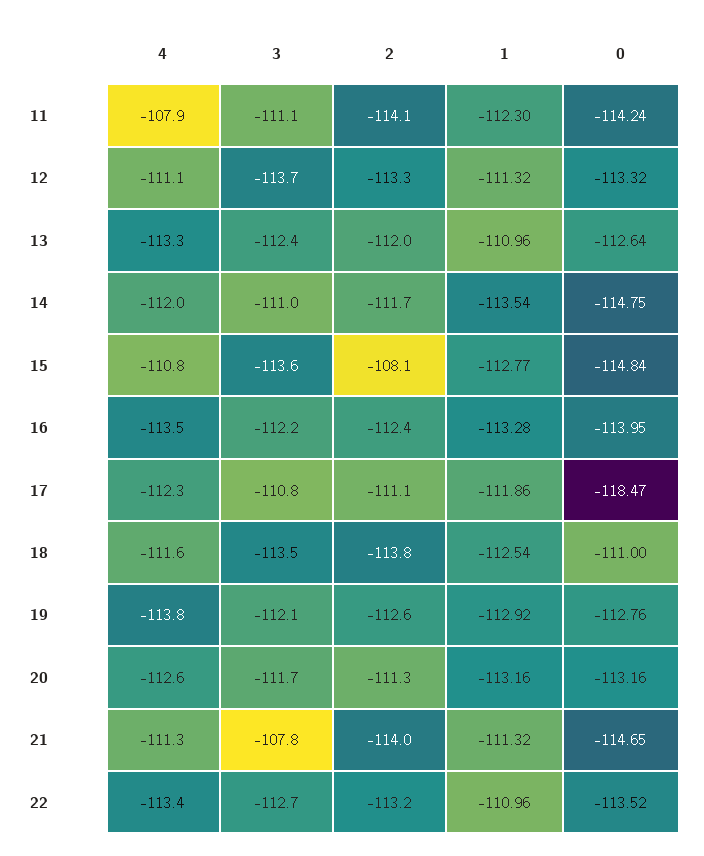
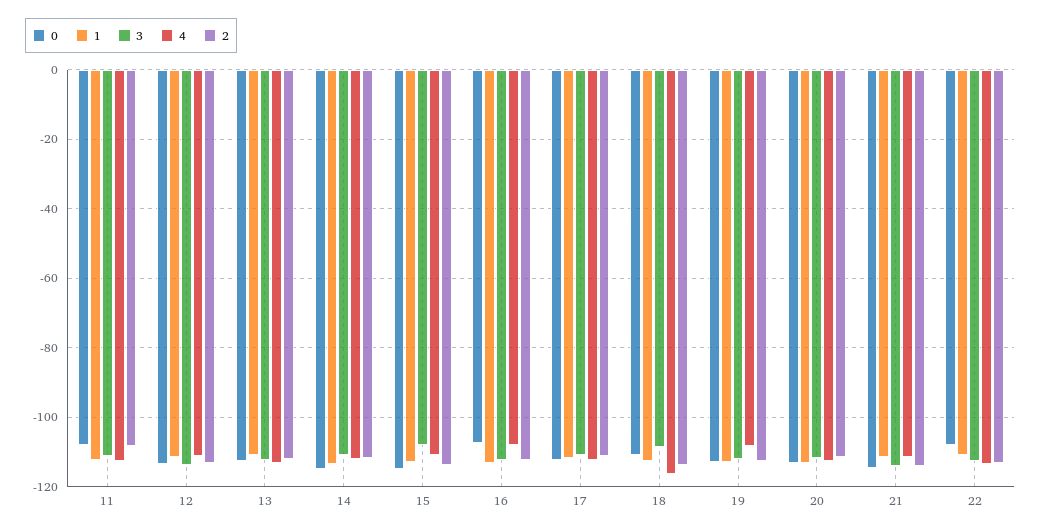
4, 11: -107.9 -> -112
2, 11: -114.1 -> -108
0, 11: -114.24 -> -108
3, 15: -113.6 -> -108
2, 15: -108.1 -> -114
4, 16: -113.5 -> -108
0, 16: -113.95 -> -108
0, 17: -118.47 -> -112
4, 18: -111.6 -> -116
3, 18: -113.5 -> -108
4, 19: -113.8 -> -108
3, 21: -107.8 -> -114
0, 22: -113.52 -> -108

